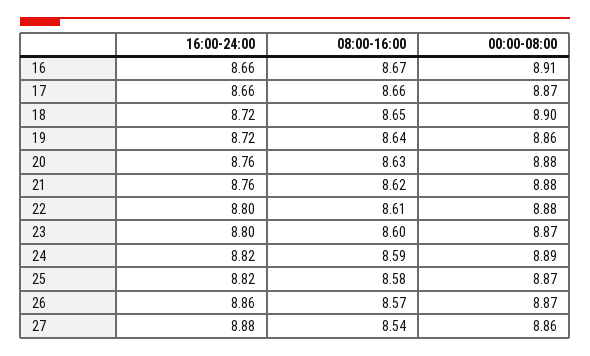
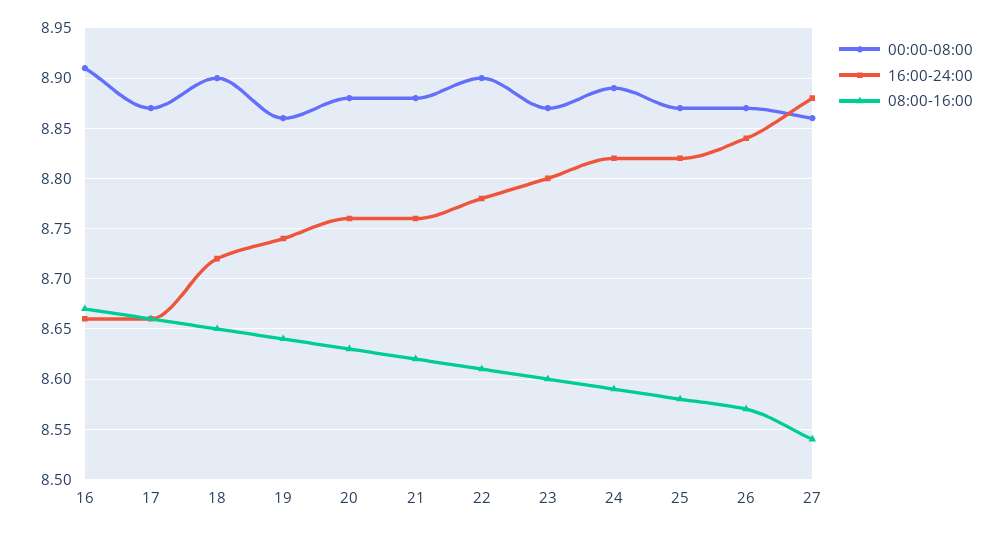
16:00-24:00, 19: 8.72 -> 8.74
16:00-24:00, 22: 8.8 -> 8.78
00:00-08:00, 22: 8.88 -> 8.9
16:00-24:00, 26: 8.86 -> 8.84

